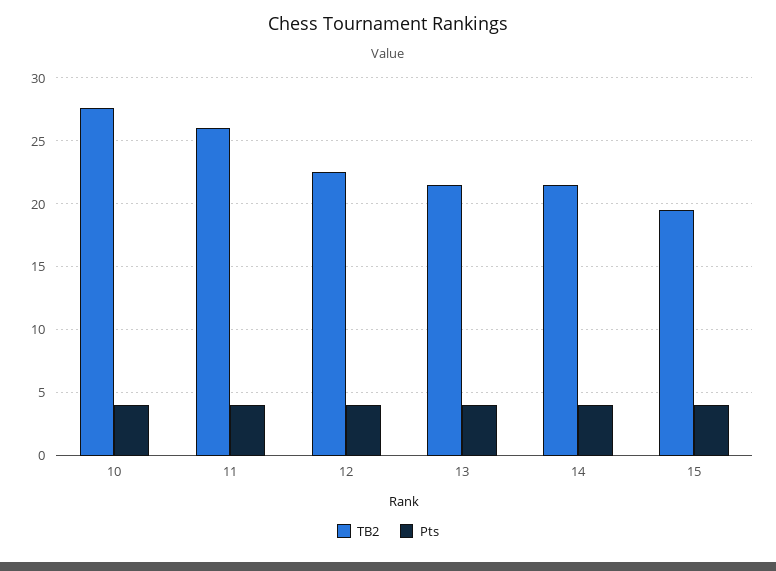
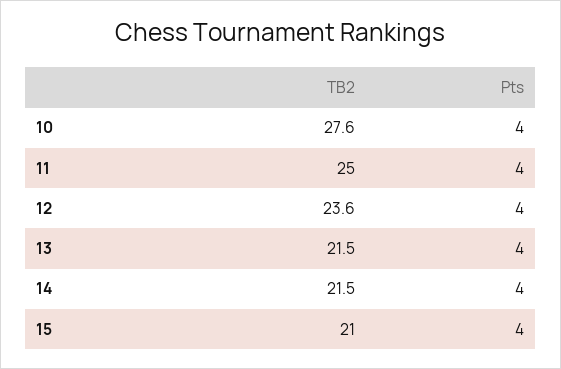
TB2, 11: 26 -> 25
TB2, 12: 22.5 -> 23.6
TB2, 15: 19.5 -> 21

